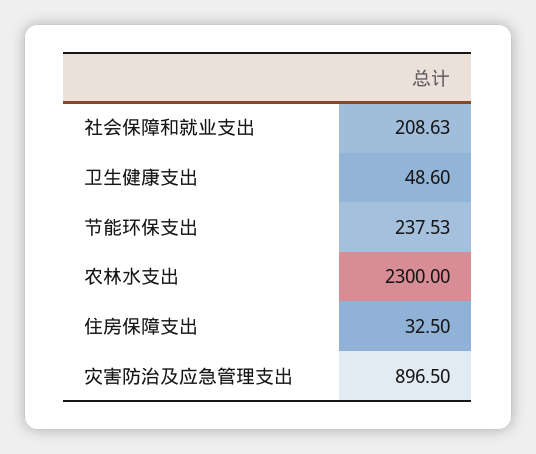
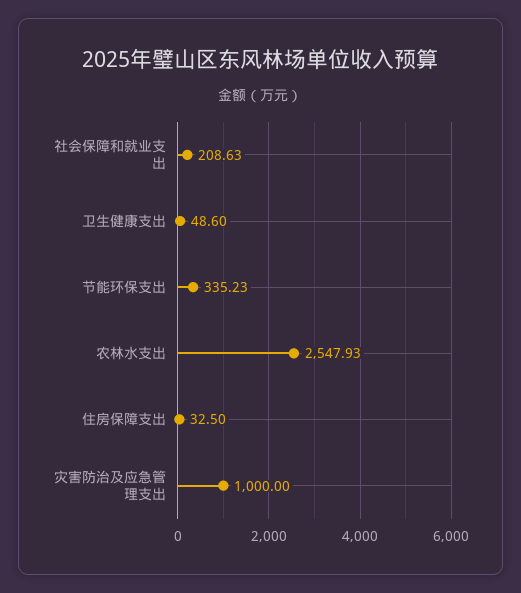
节能环保支出: 237.53 -> 335.23
农林水支出: 2300 -> 2547.93
灾害防治及应急管理支出: 896.5 -> 1000

